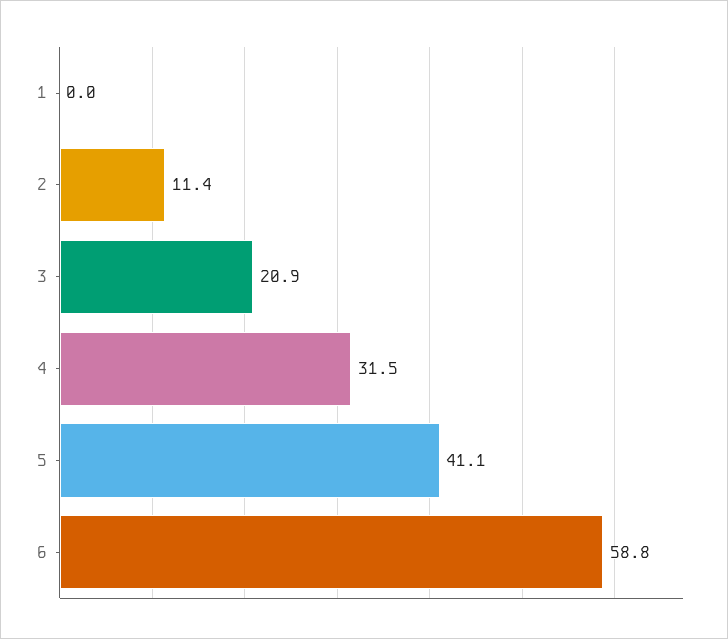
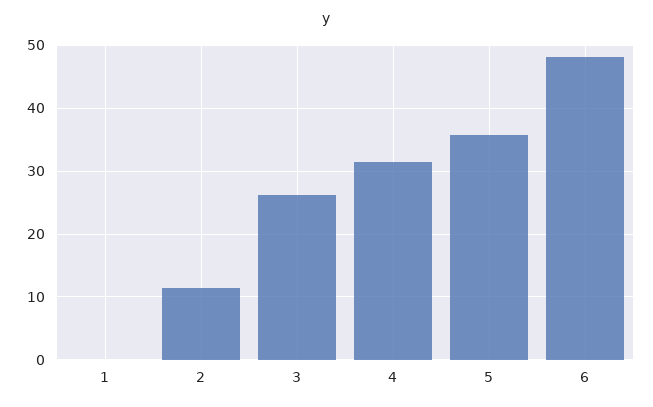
3: 20.9 -> 26
5: 41.1 -> 36
6: 58.8 -> 48

